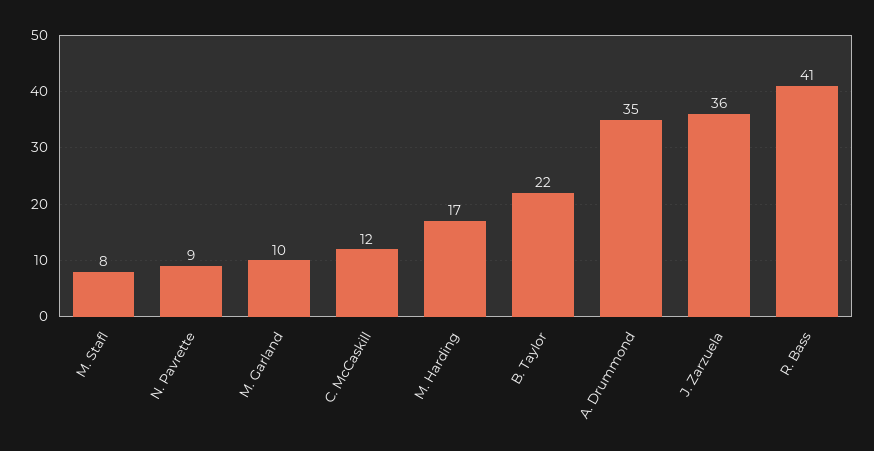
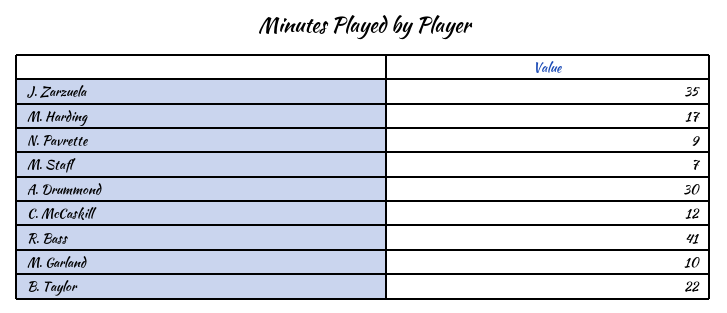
M. Stafl: 8 -> 7
A. Drummond: 35 -> 30
J. Zarzuela: 36 -> 35

